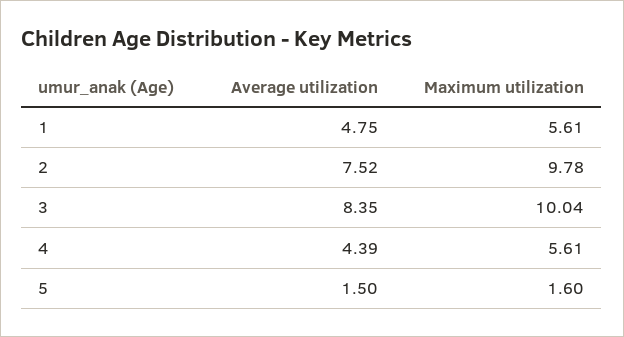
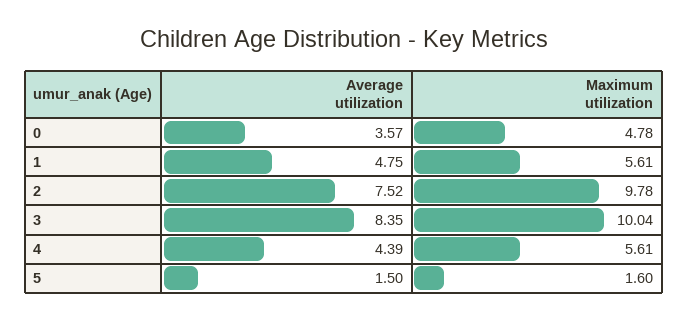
Average utilization, 0: none -> 3.57
Maximum utilization, 0: none -> 4.78

